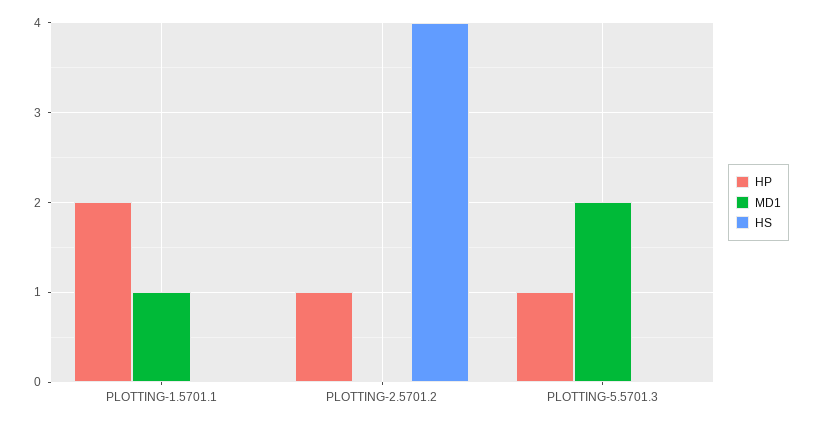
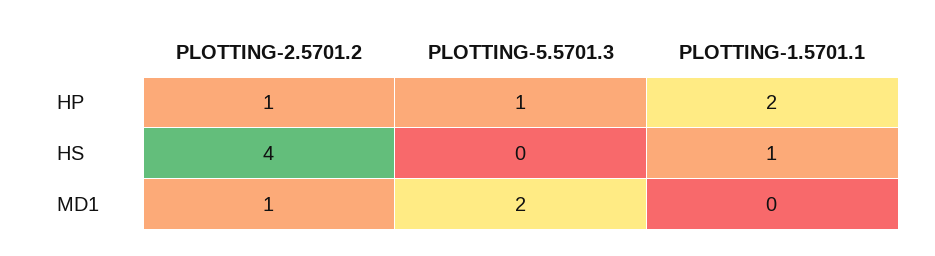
MD1, PLOTTING-1.5701.1: 1 -> 0
HS, PLOTTING-1.5701.1: 0 -> 1
MD1, PLOTTING-2.5701.2: 0 -> 1

